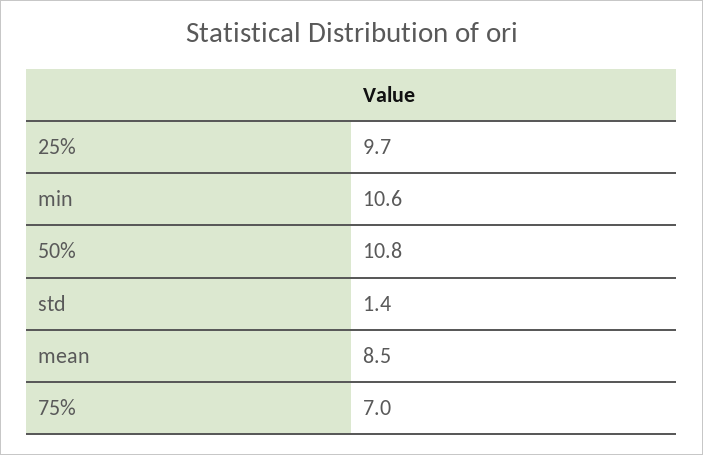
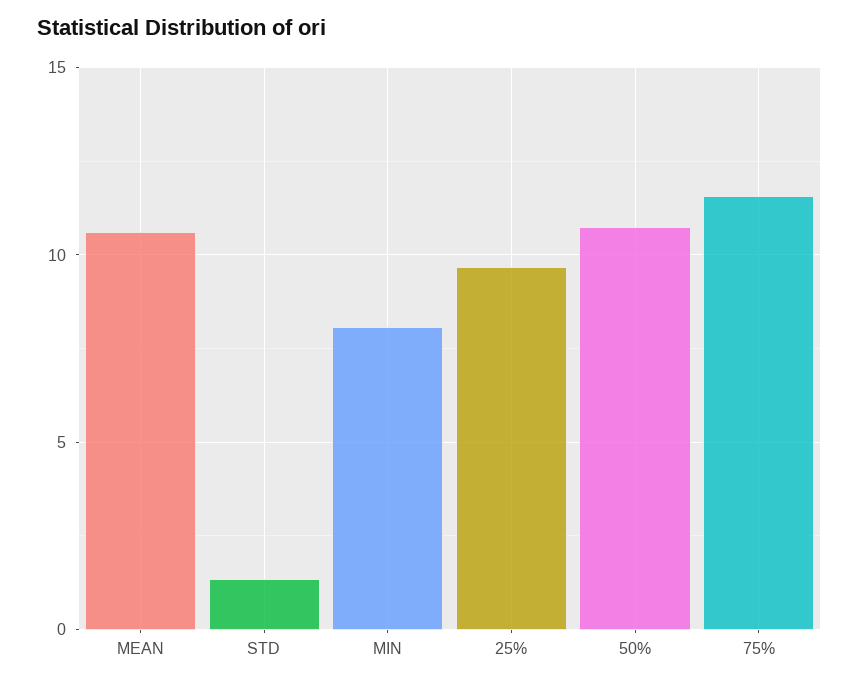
min: 10.6 -> 8
mean: 8.5 -> 10.5
75%: 7 -> 11.5

